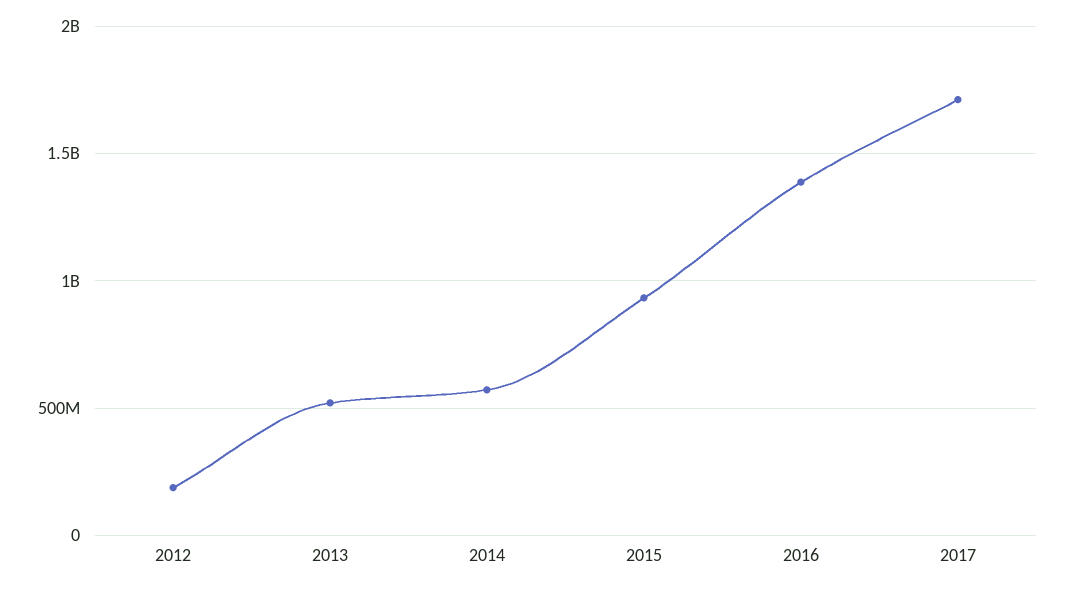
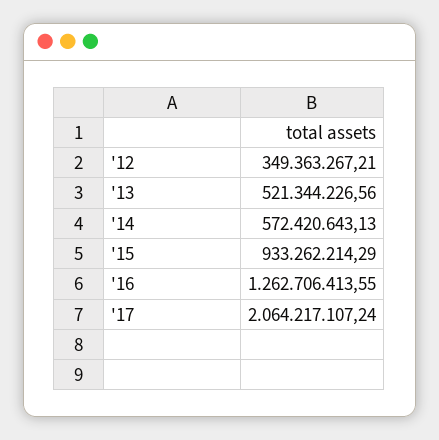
2012: 200000000 -> 349363267.21
2016: 1400000000 -> 1262706413.55
2017: 1700000000 -> 2064217107.24

